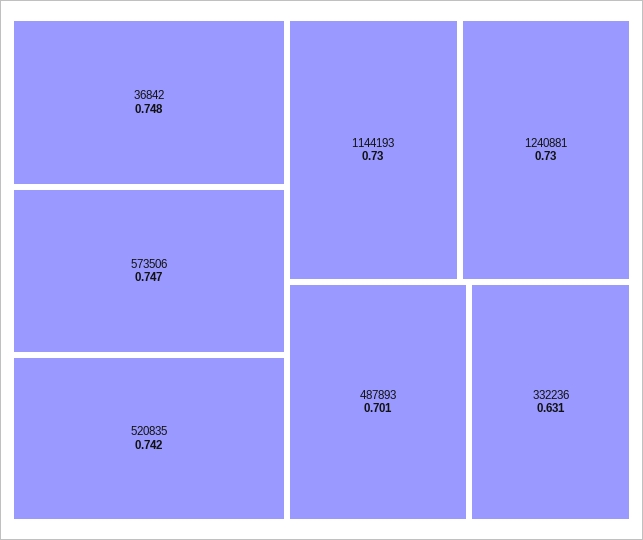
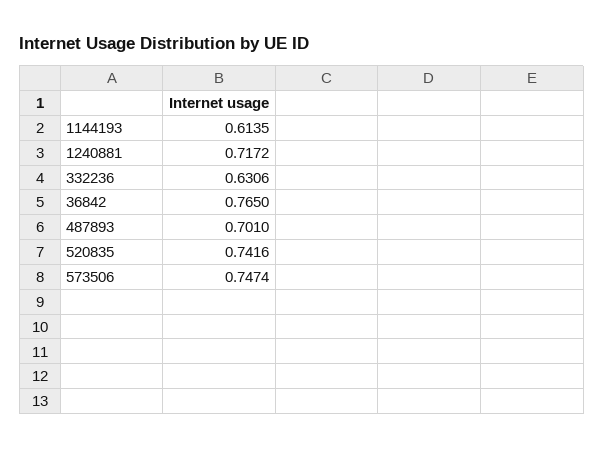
36842: 0.748 -> 0.765
1144193: 0.73 -> 0.6135
1240881: 0.73 -> 0.7172

